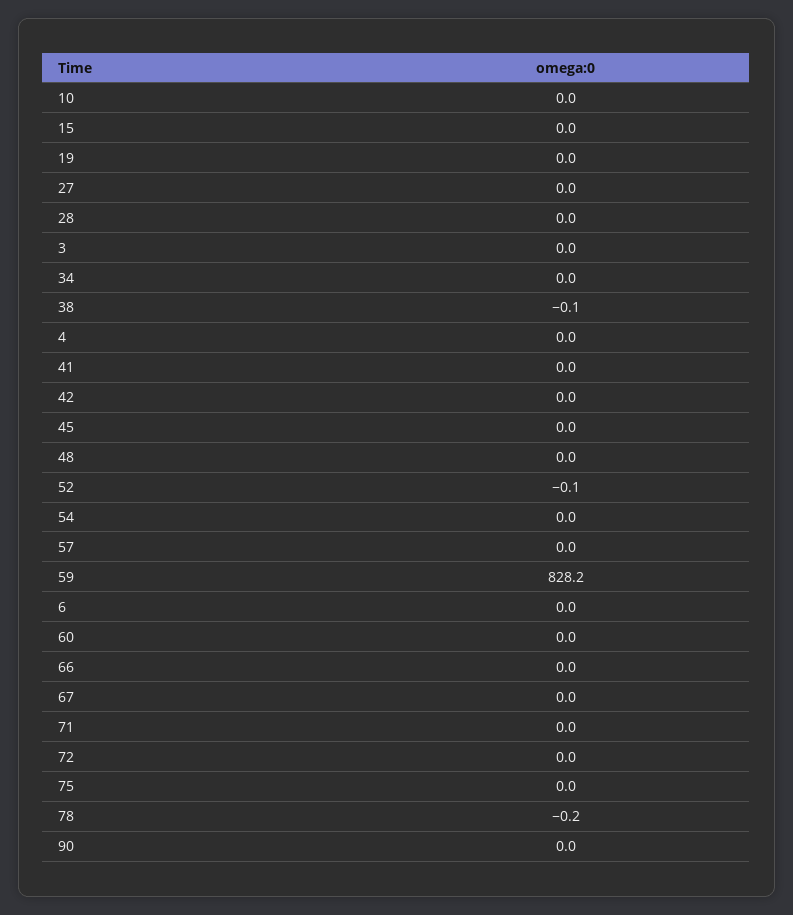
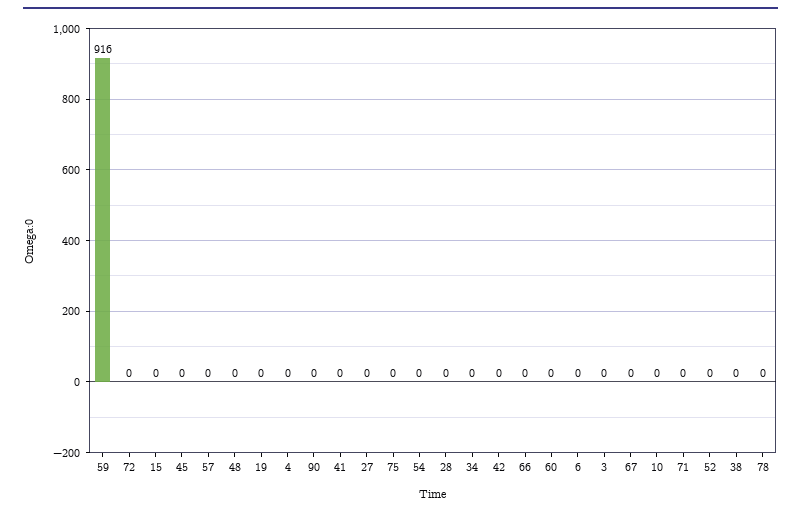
59: 828.2 -> 916

